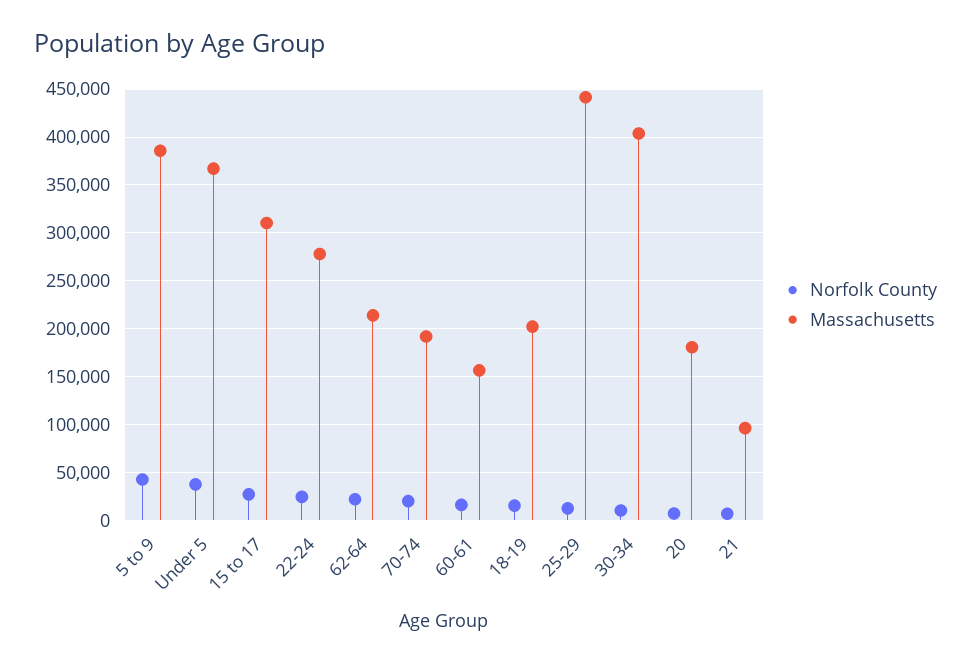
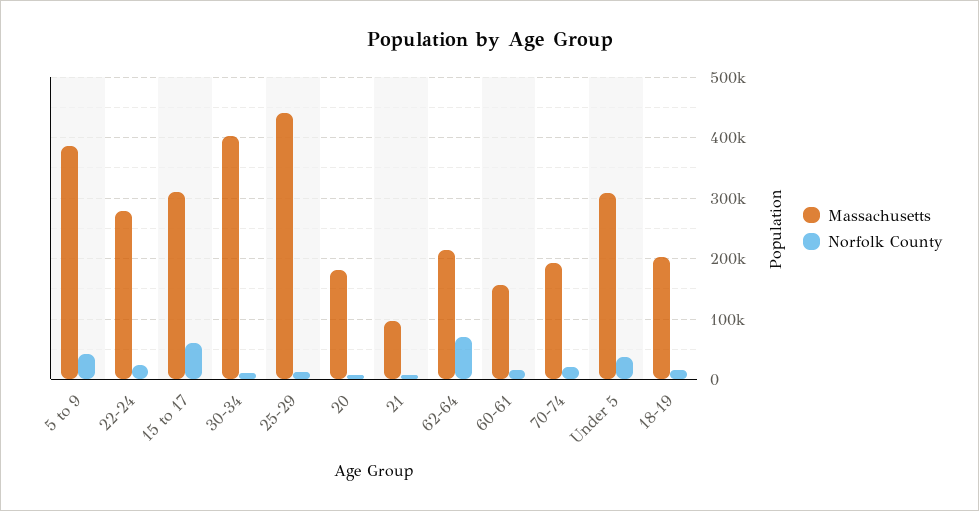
Massachusetts, Under 5: 370000 -> 310000
Norfolk County, 15 to 17: 30000 -> 60000
Norfolk County, 62-64: 20000 -> 70000

